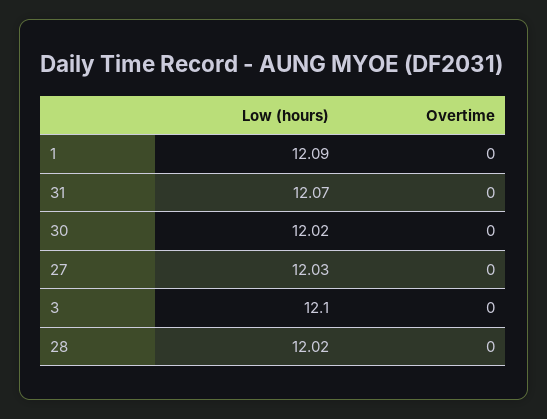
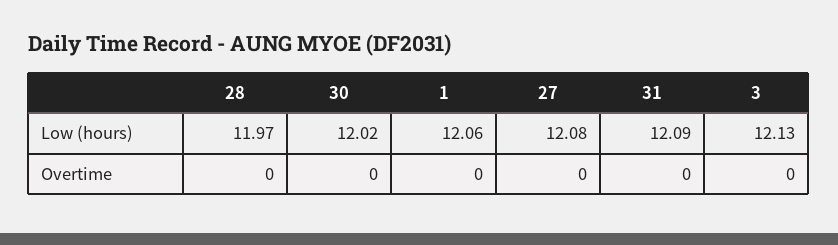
Low (hours), 1: 12.09 -> 12.06
Low (hours), 31: 12.07 -> 12.09
Low (hours), 27: 12.03 -> 12.08
Low (hours), 3: 12.1 -> 12.13
Low (hours), 28: 12.02 -> 11.97

